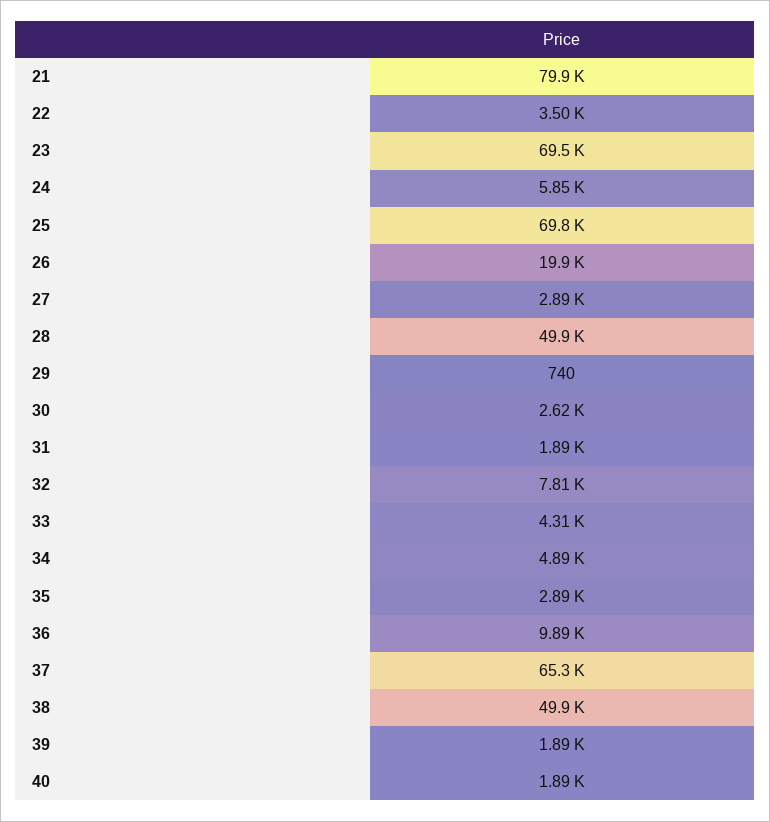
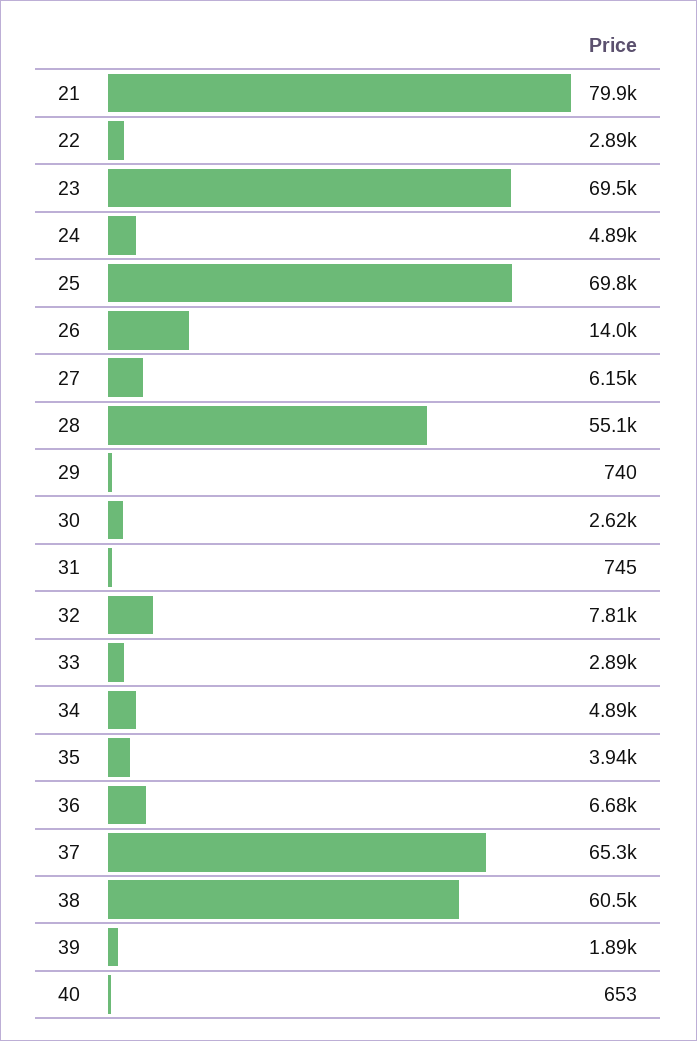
22: 3500 -> 2890
24: 5850 -> 4890
26: 19900 -> 14000
27: 2890 -> 6150
28: 49900 -> 55100
31: 1890 -> 745
33: 4310 -> 2890
35: 2890 -> 3940
36: 9890 -> 6680
38: 49900 -> 60500
40: 1890 -> 653

